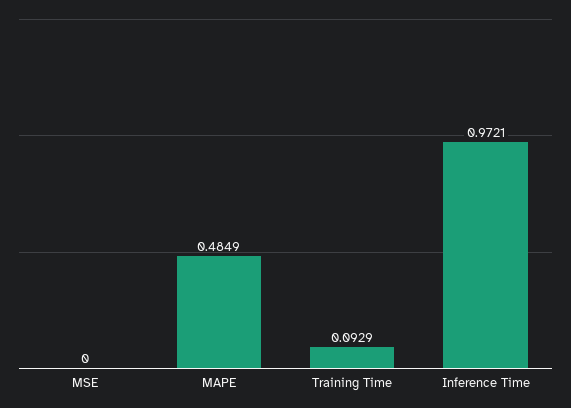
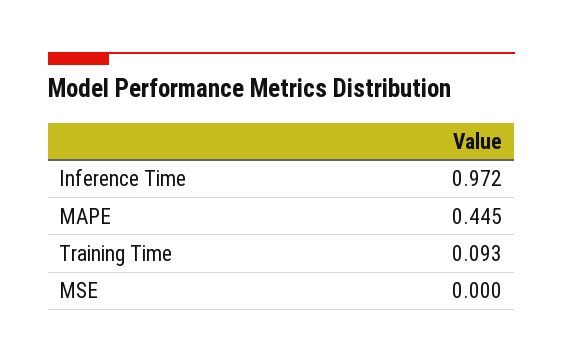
MAPE: 0.4849 -> 0.445

